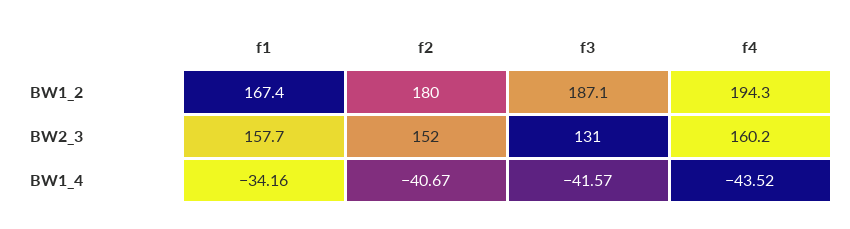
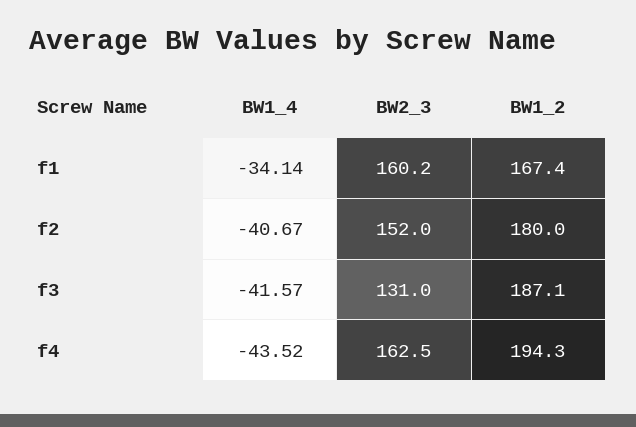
f1, BW2_3: 157.7 -> 160.2
f4, BW2_3: 160.2 -> 162.5
f1, BW1_4: -34.16 -> -34.14

